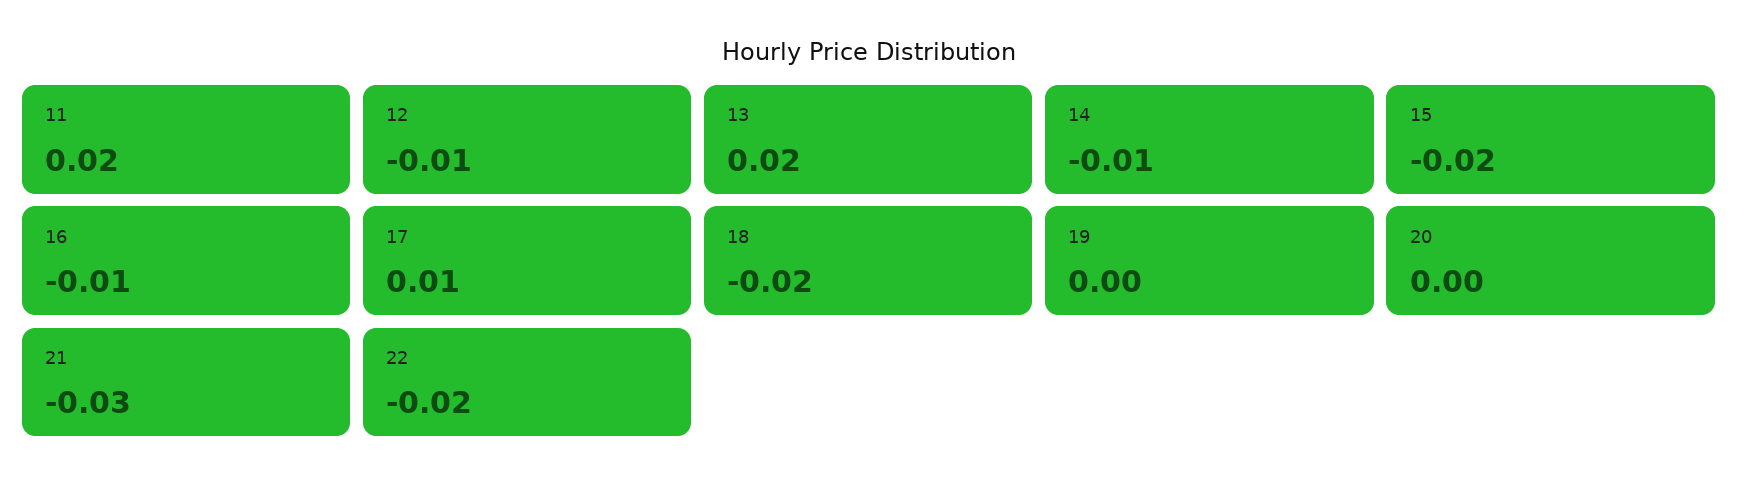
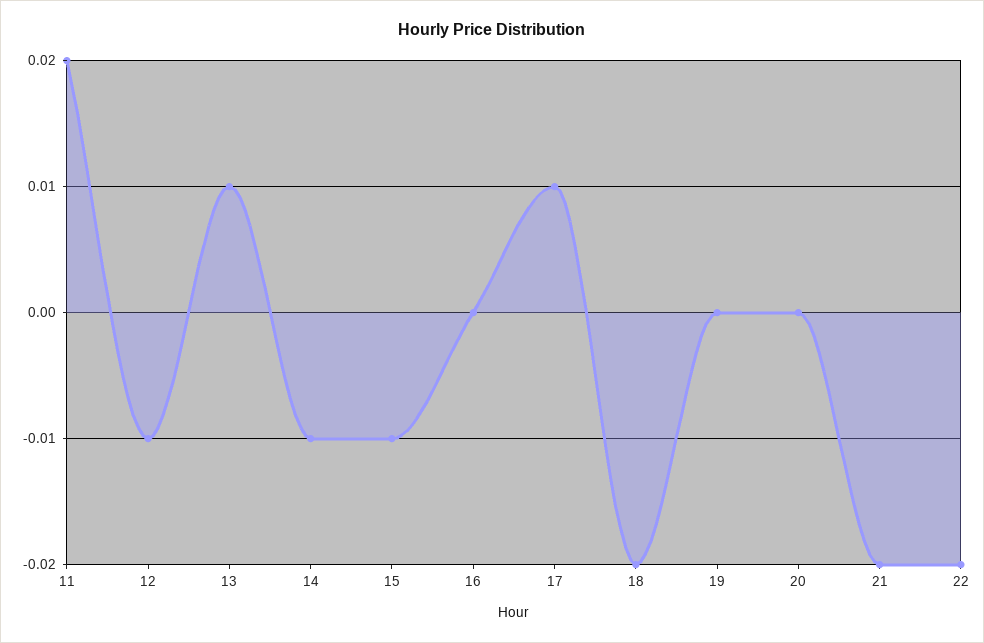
13: 0.02 -> 0.01
15: -0.02 -> -0.01
16: -0.01 -> 0
21: -0.03 -> -0.02

